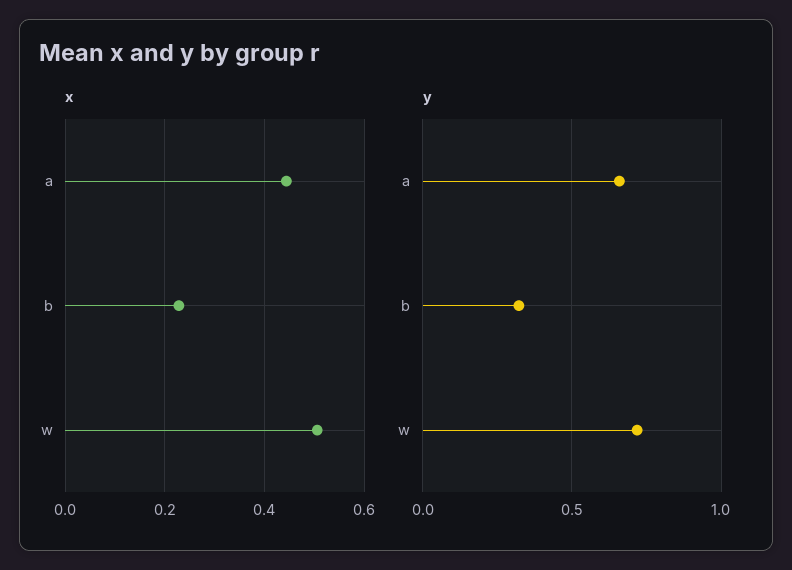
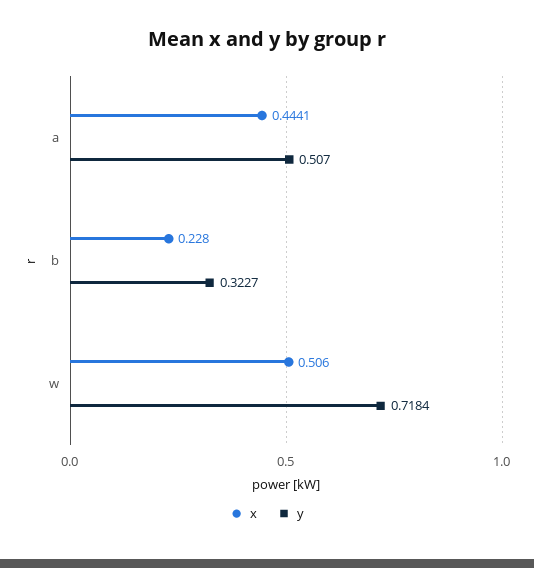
y, a: 0.65 -> 0.507

